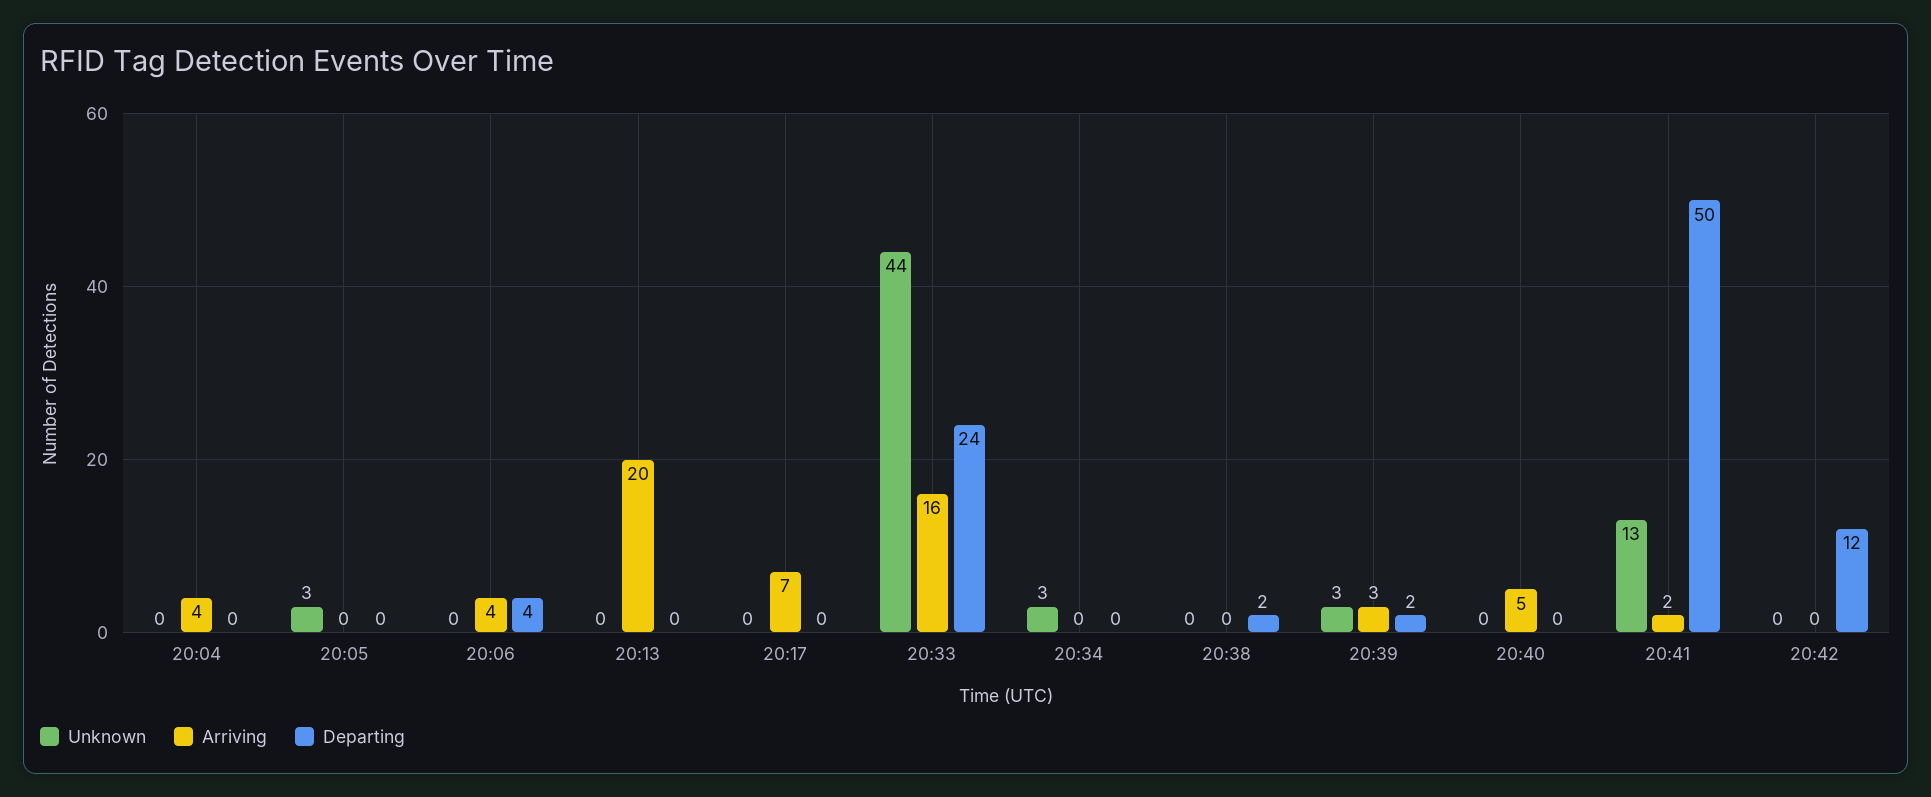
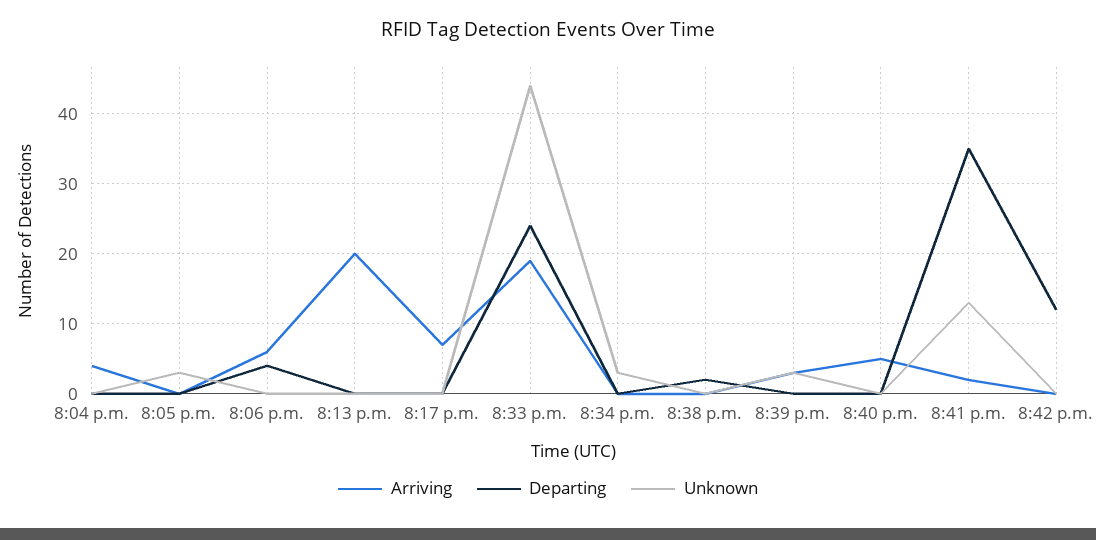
Arriving, 20:06: 4 -> 6
Arriving, 20:33: 16 -> 19
Departing, 20:39: 2 -> 0
Departing, 20:41: 50 -> 35

